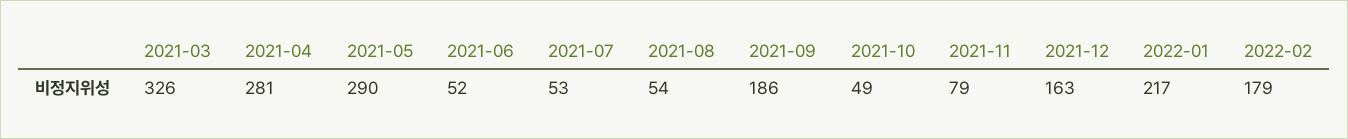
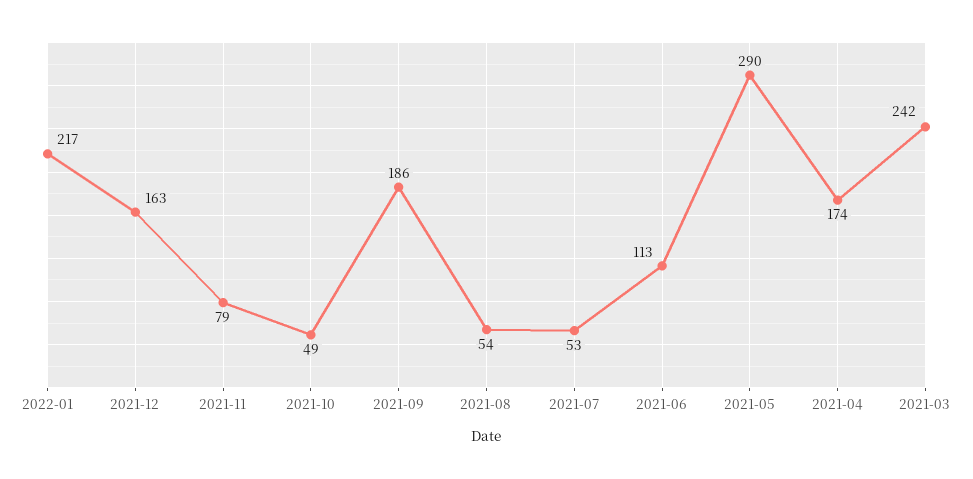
2021-03: 326 -> 242
2021-04: 281 -> 174
2021-06: 52 -> 113
2022-02: 179 -> none

